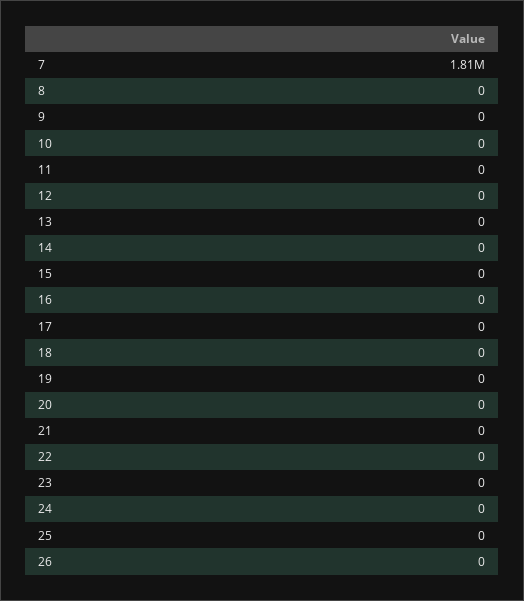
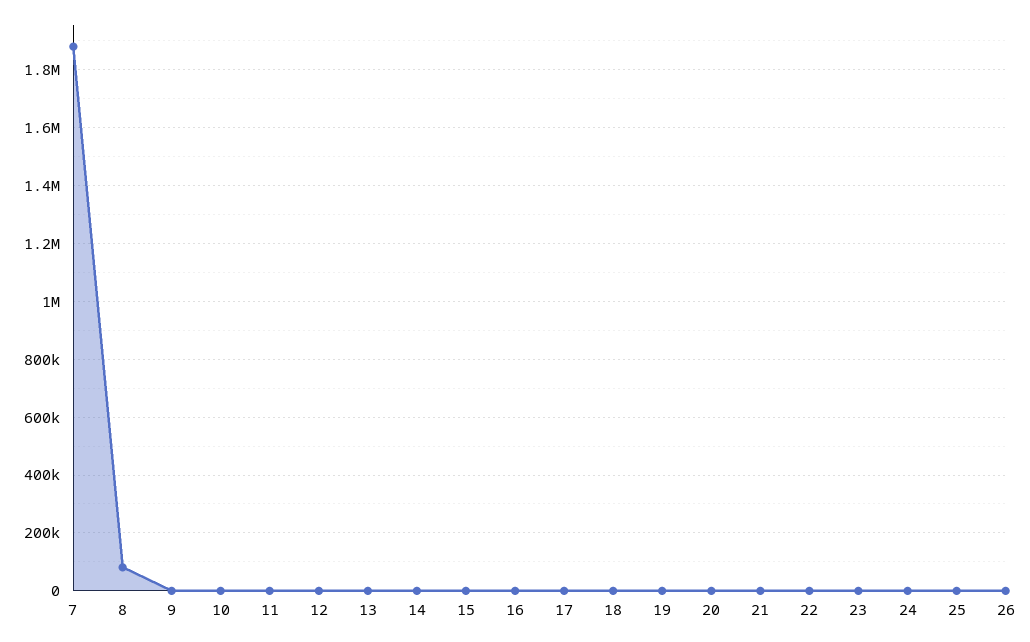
7: 1810000 -> 1875000
8: 0 -> 75000

